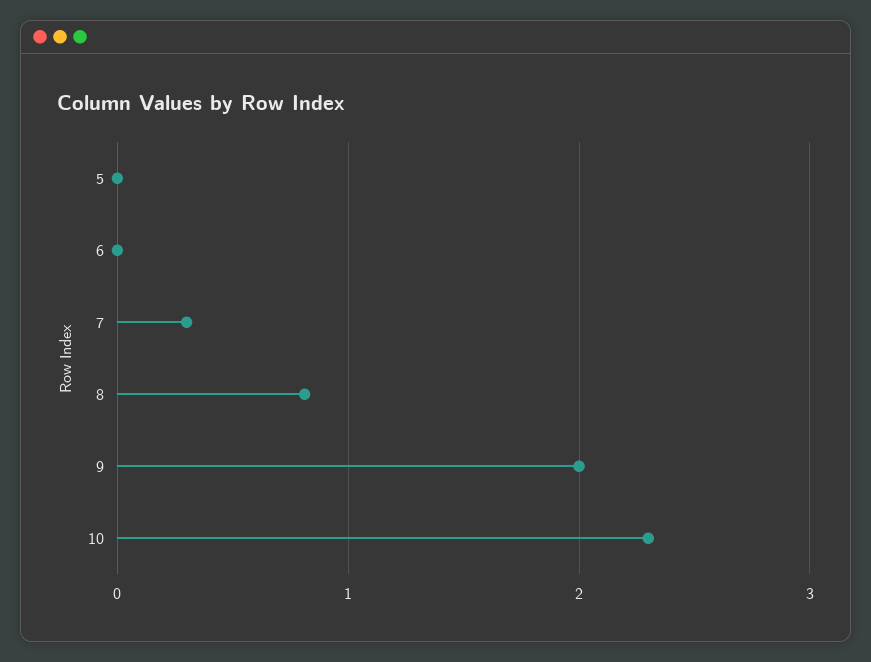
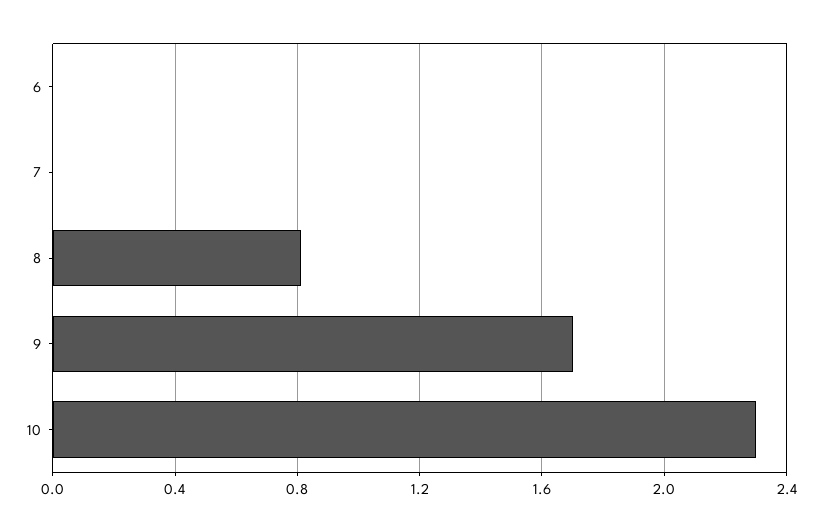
5: 0 -> none
7: 0.3 -> 0
9: 2 -> 1.7

